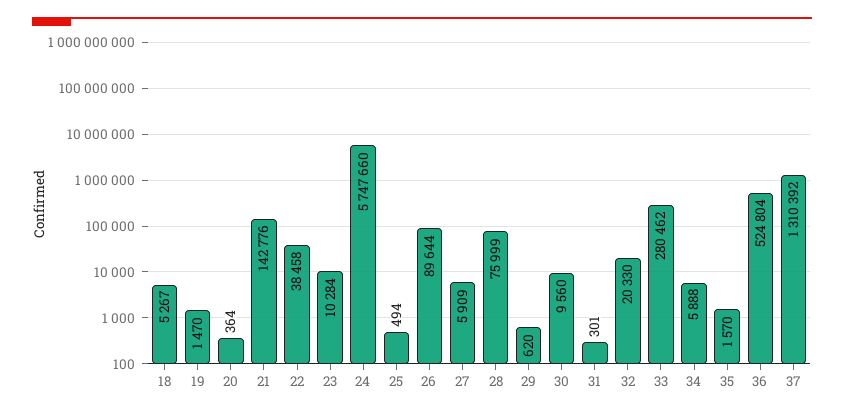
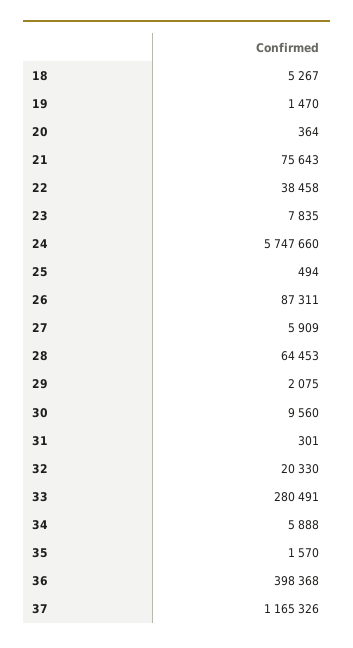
21: 142776 -> 75643
23: 10284 -> 7835
26: 89644 -> 87311
28: 75999 -> 64453
29: 620 -> 2075
33: 280462 -> 280491
36: 524804 -> 398368
37: 1310392 -> 1165326

